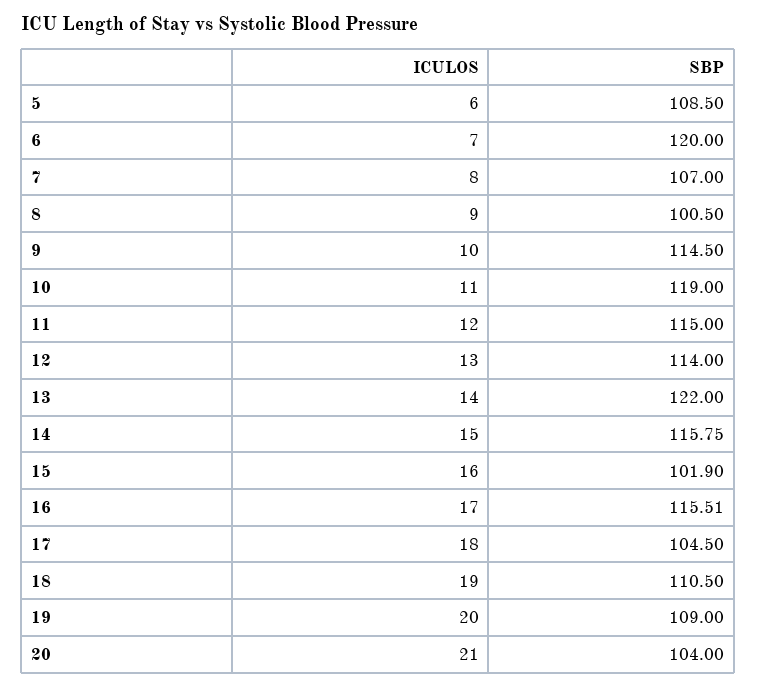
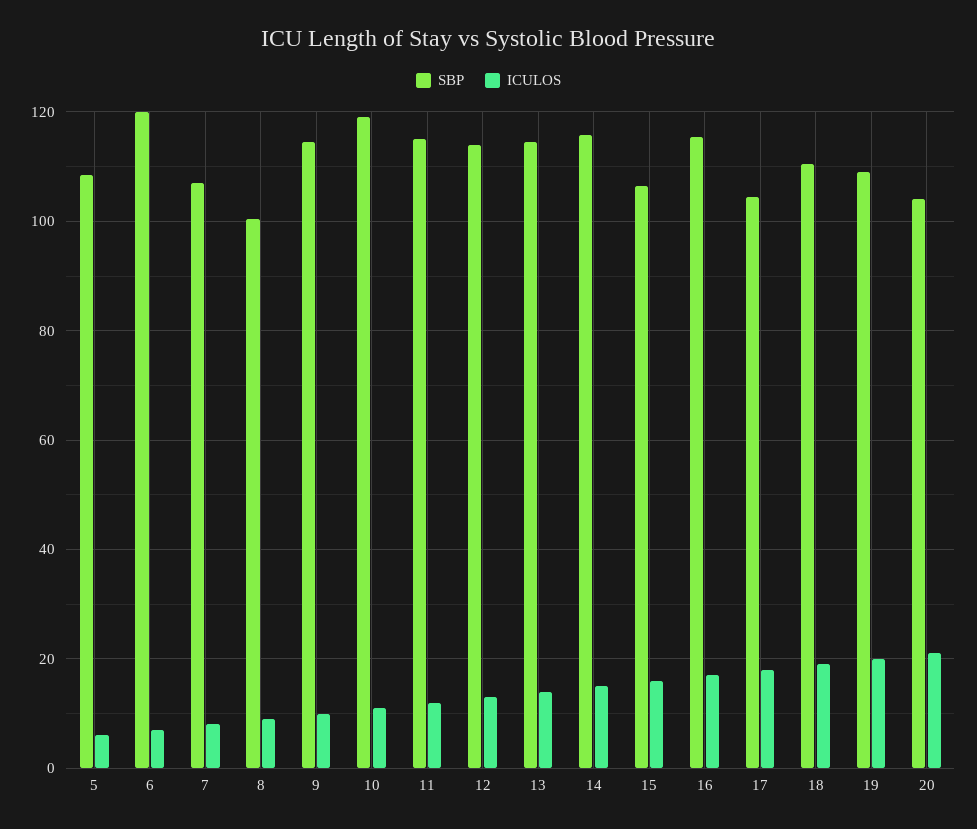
SBP, 13: 122 -> 114
SBP, 15: 101.9 -> 106

